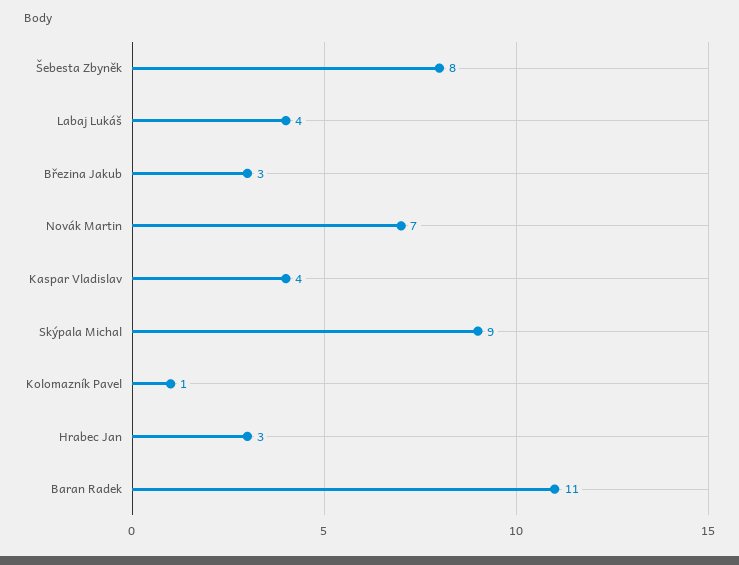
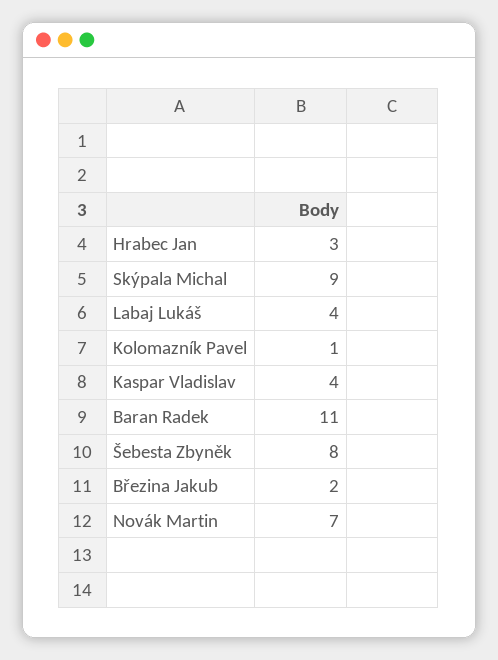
Březina Jakub: 3 -> 2

